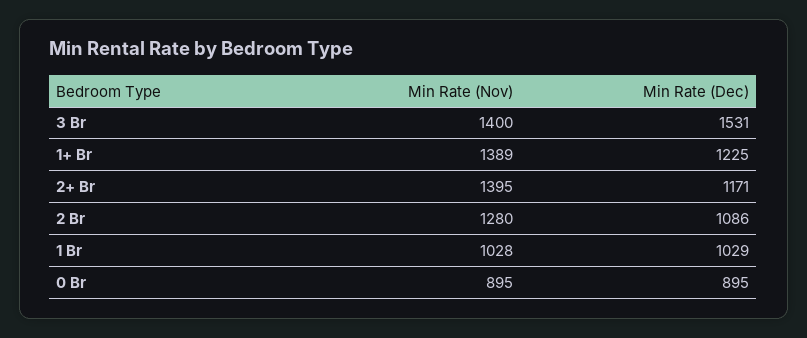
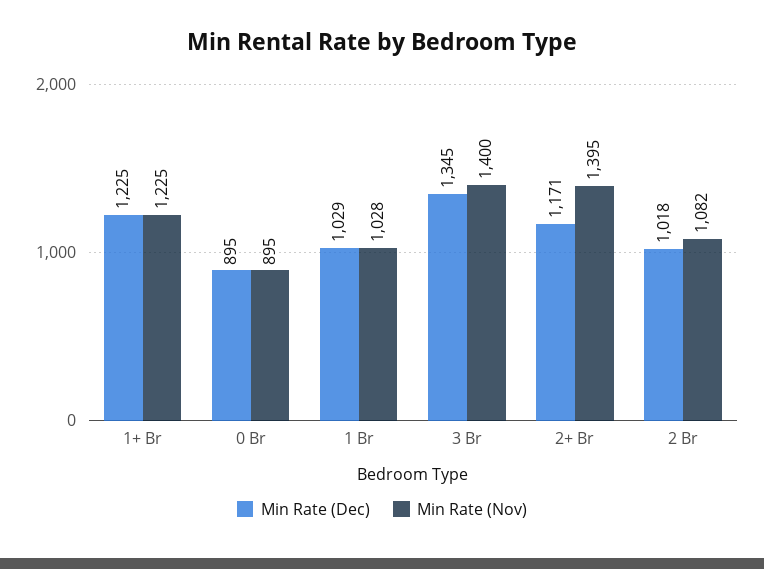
Min Rate (Dec), 3 Br: 1531 -> 1345
Min Rate (Nov), 1+ Br: 1389 -> 1225
Min Rate (Nov), 2 Br: 1280 -> 1082
Min Rate (Dec), 2 Br: 1086 -> 1018

